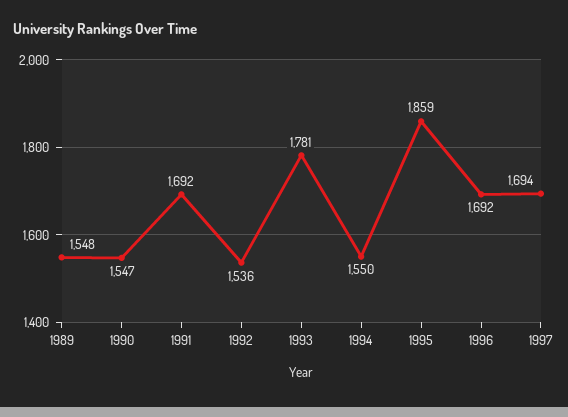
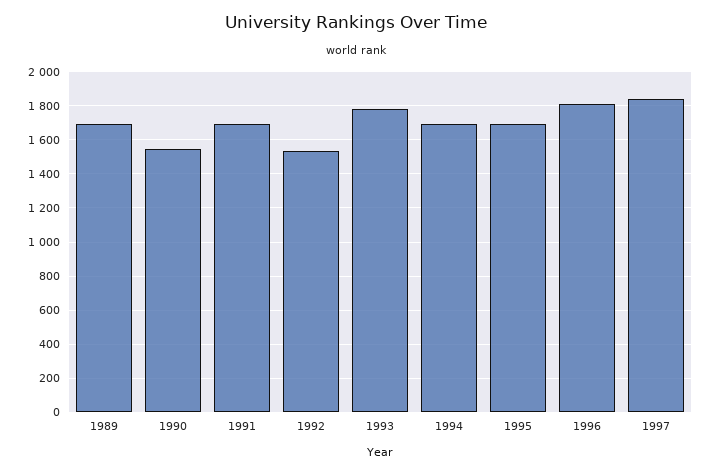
1989: 1548 -> 1700
1994: 1550 -> 1700
1995: 1859 -> 1700
1996: 1692 -> 1800
1997: 1694 -> 1850

